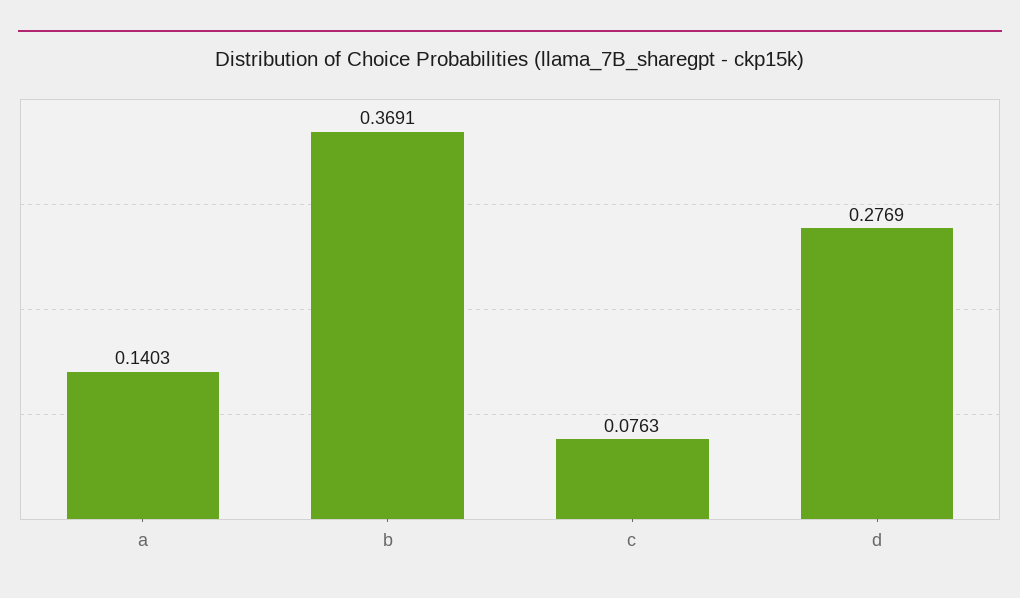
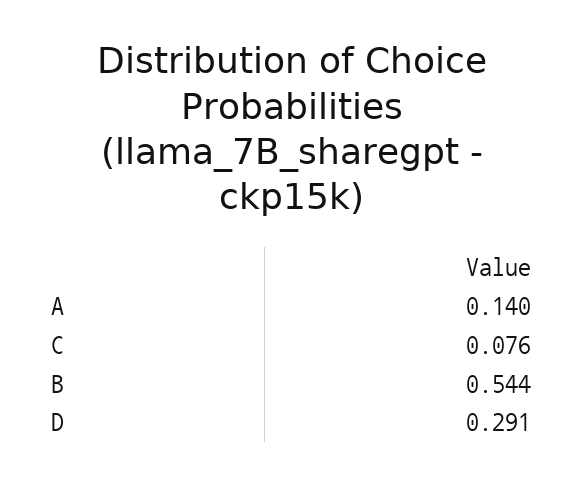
b: 0.3691 -> 0.544
d: 0.2769 -> 0.291

